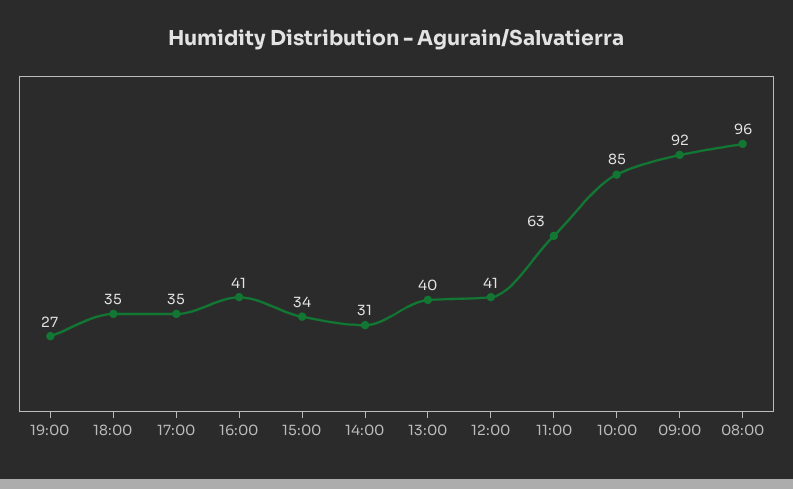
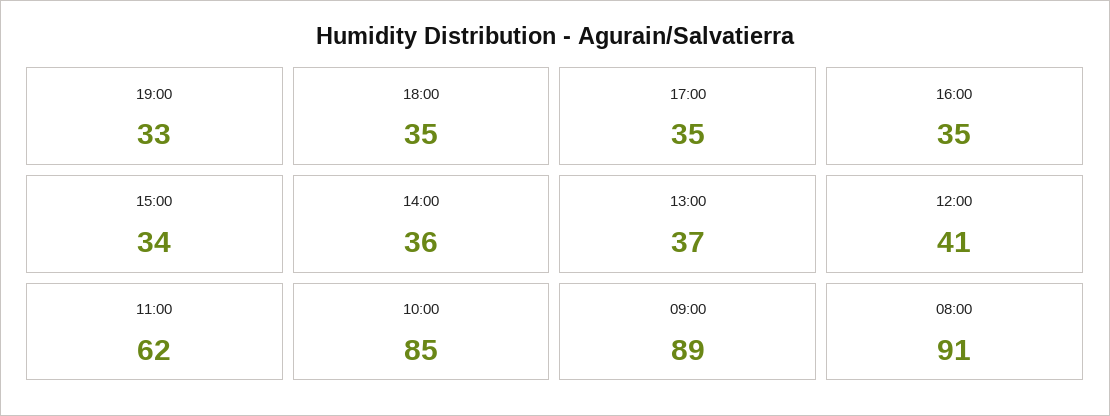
19:00: 27 -> 33
16:00: 41 -> 35
14:00: 31 -> 36
13:00: 40 -> 37
11:00: 63 -> 62
09:00: 92 -> 89
08:00: 96 -> 91

